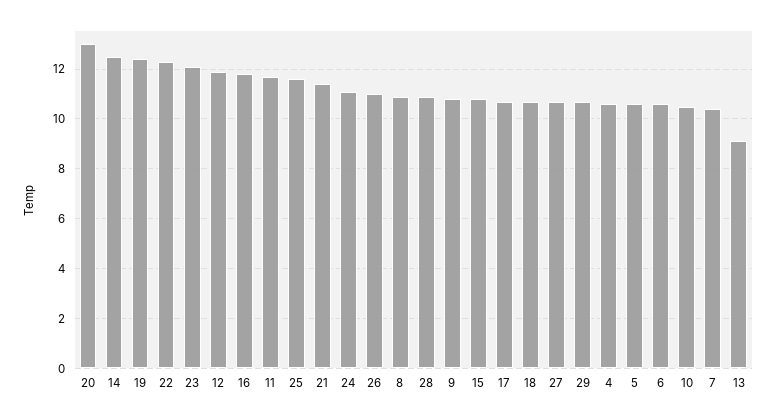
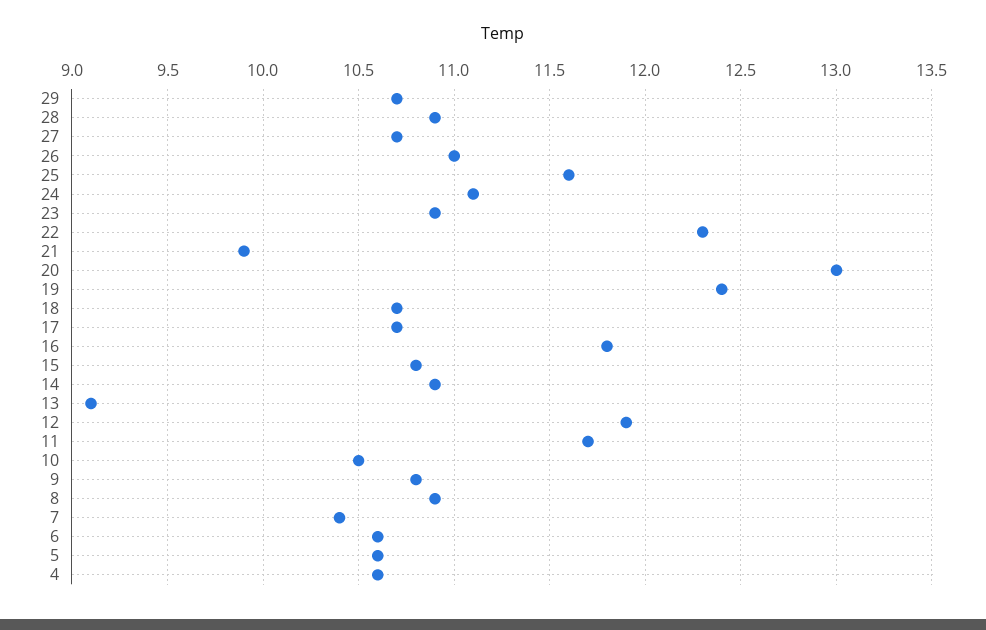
14: 12.5 -> 10.9
23: 12 -> 10.9
21: 11.5 -> 9.9

